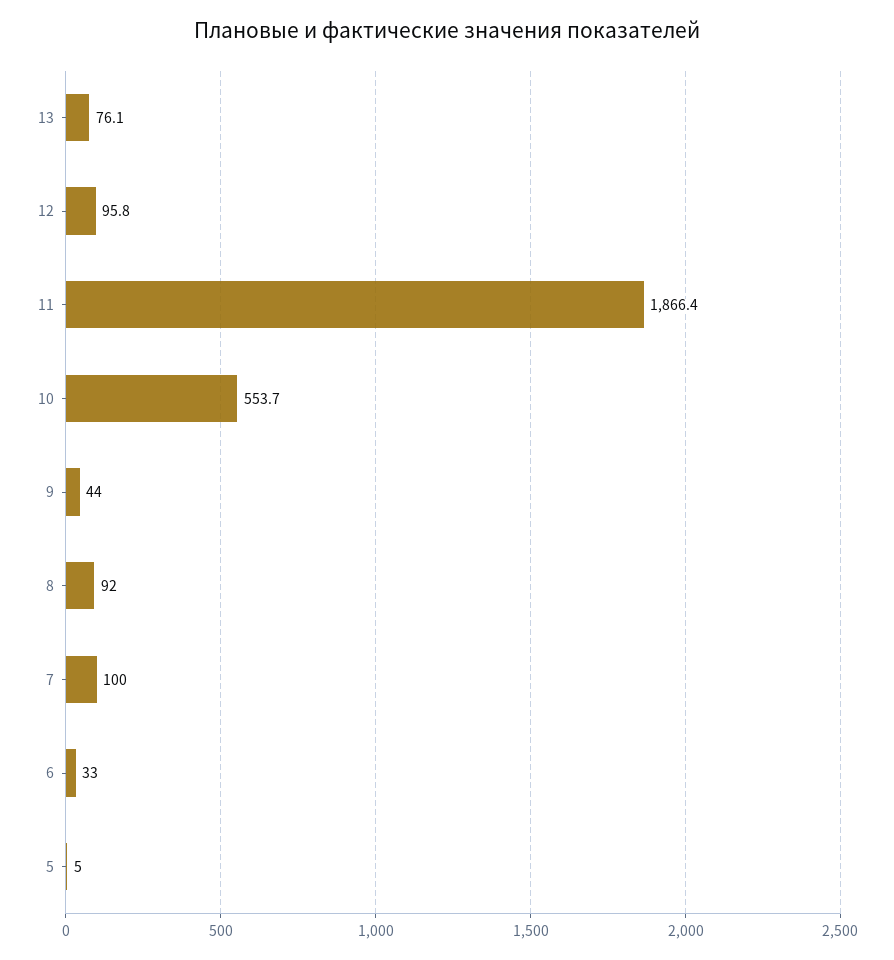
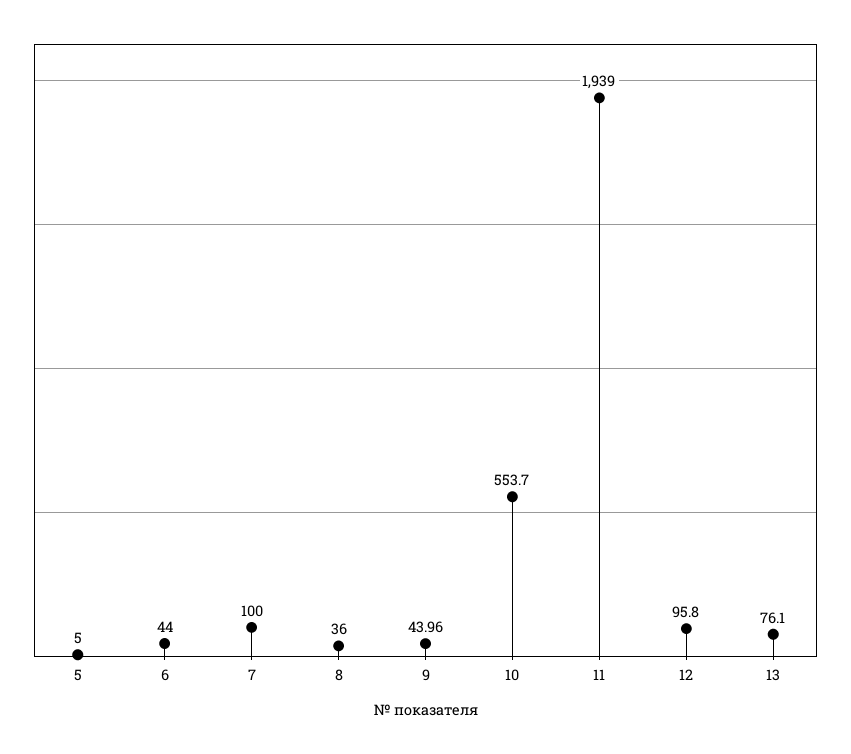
11: 1866.4 -> 1939
8: 92 -> 36
6: 33 -> 44

